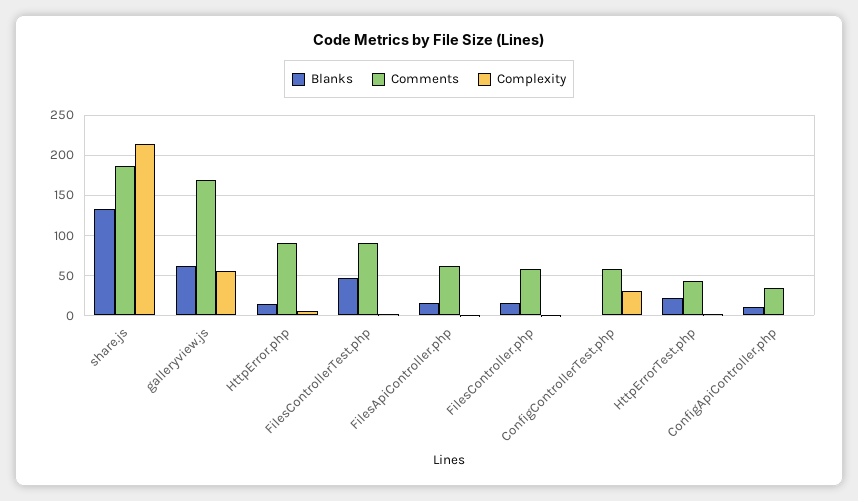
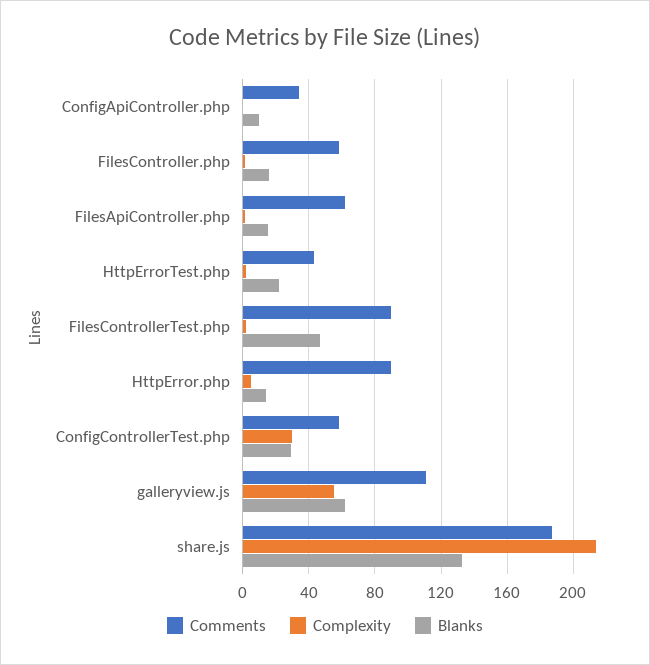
Comments, galleryview.js: 170 -> 110
Blanks, ConfigControllerTest.php: 0 -> 30

